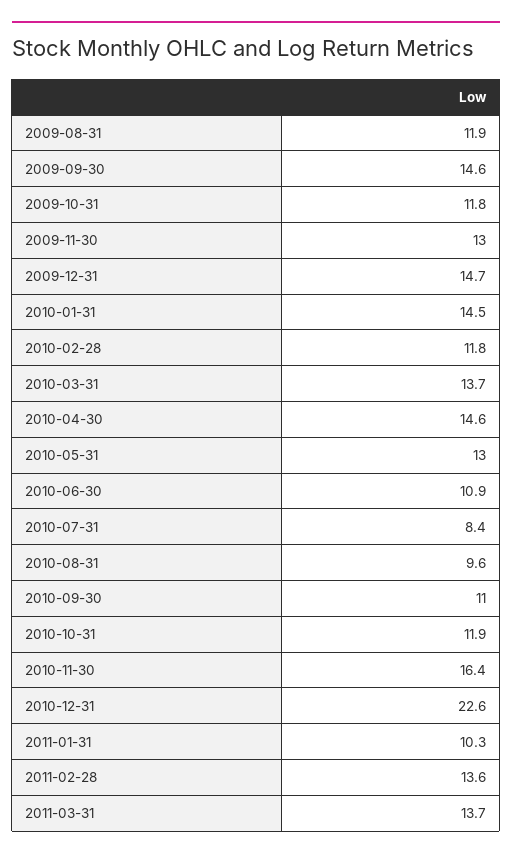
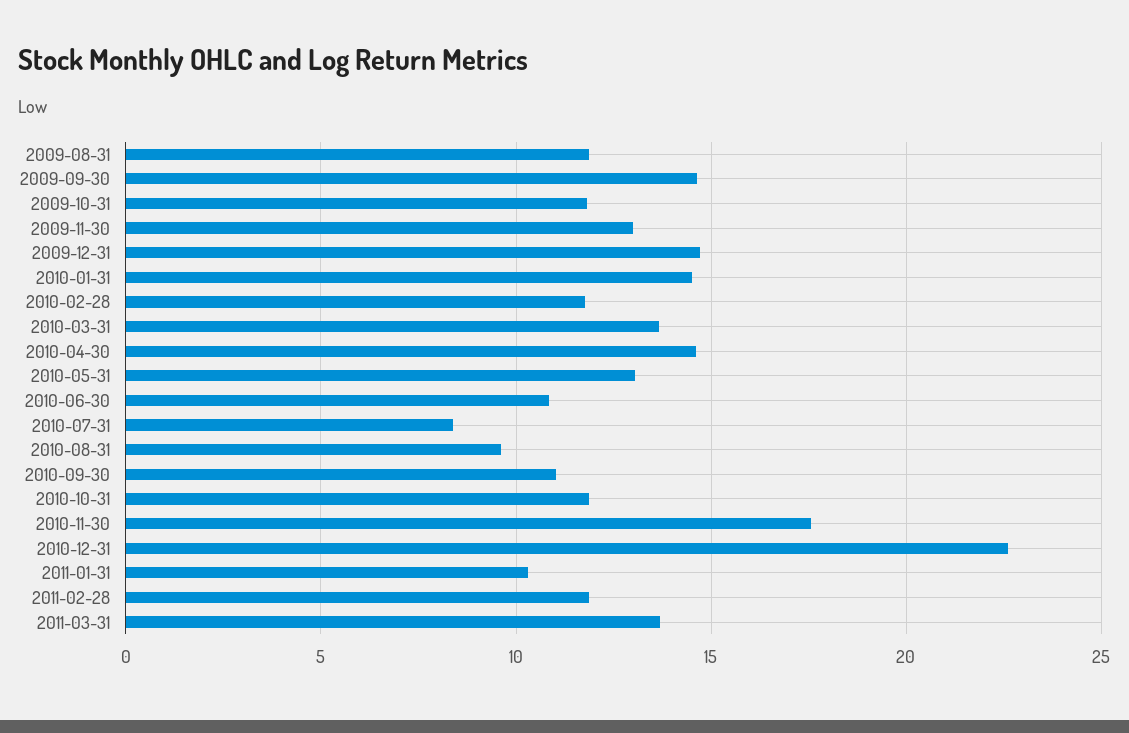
2010-11-30: 16.4 -> 17.5
2011-02-28: 13.6 -> 12

